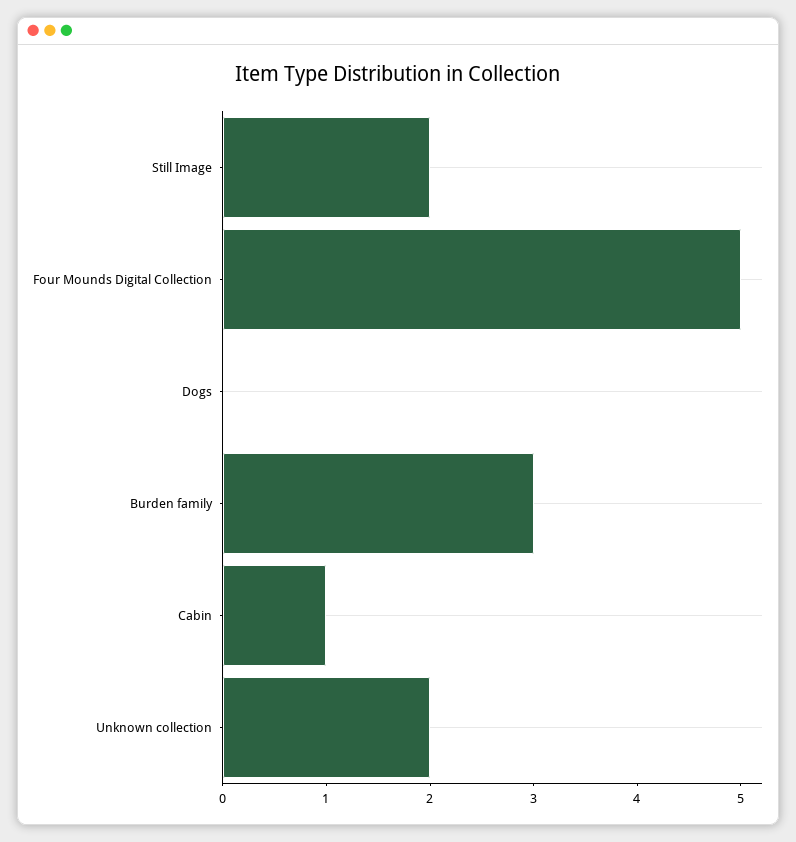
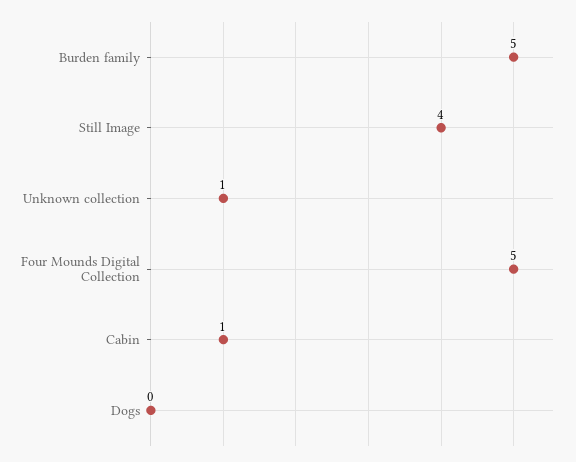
Still Image: 2 -> 4
Burden family: 3 -> 5
Unknown collection: 2 -> 1

